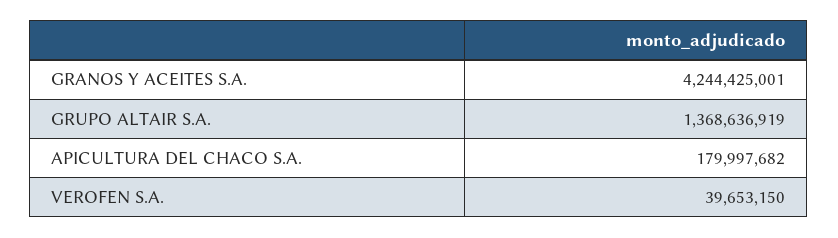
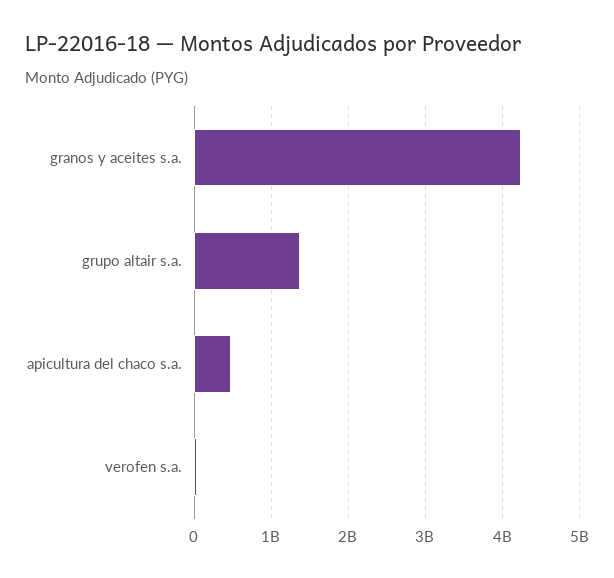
APICULTURA DEL CHACO S.A.: 179997682 -> 500000000

